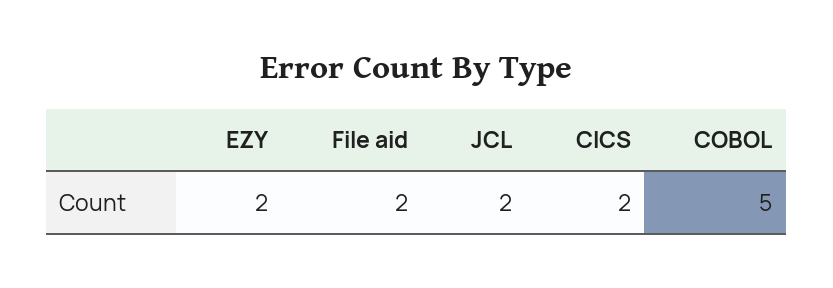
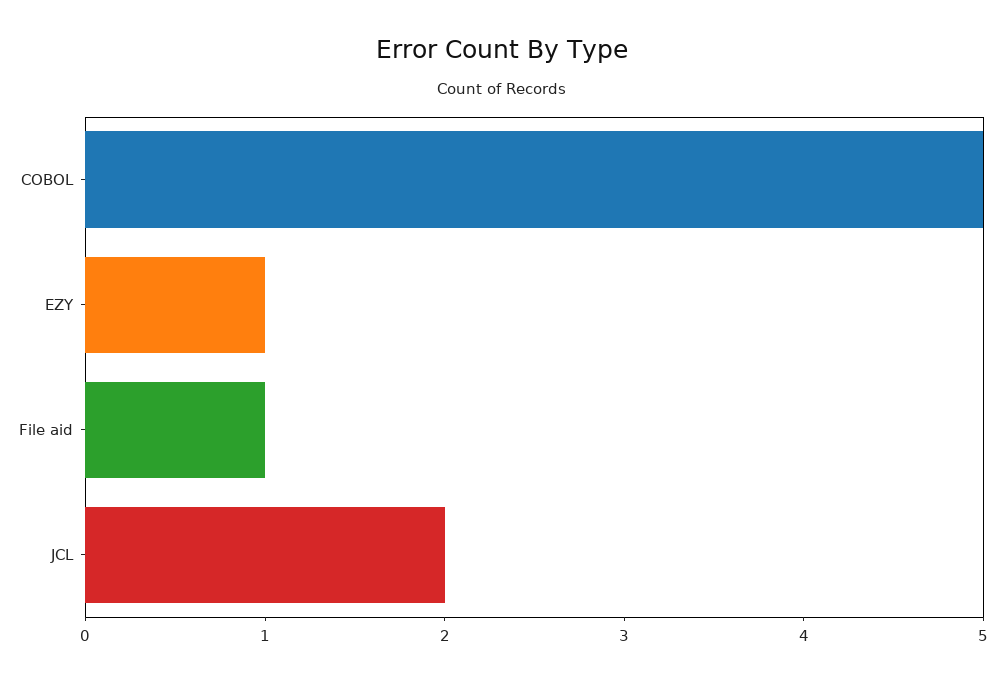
EZY: 2 -> 1
File aid: 2 -> 1
CICS: 2 -> none

